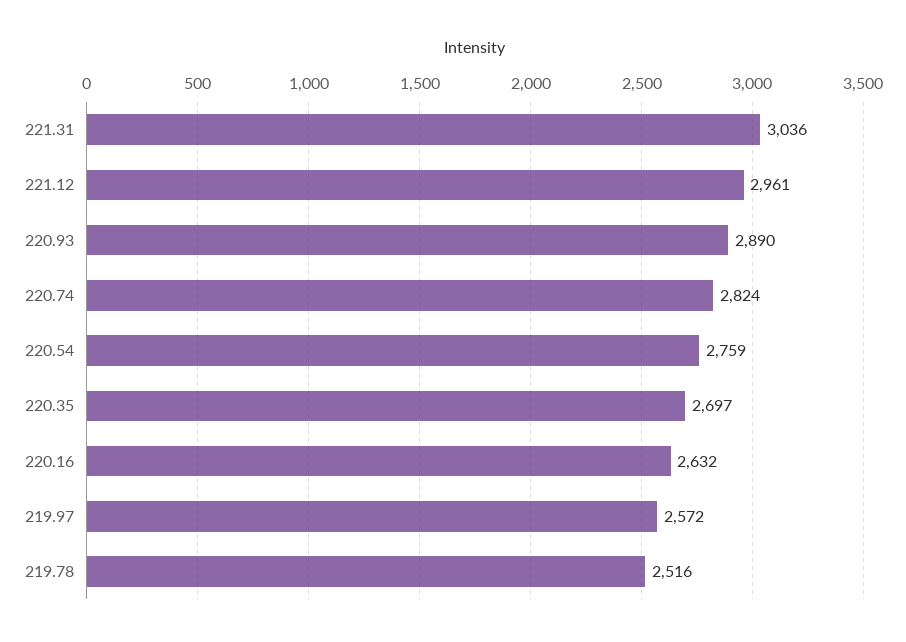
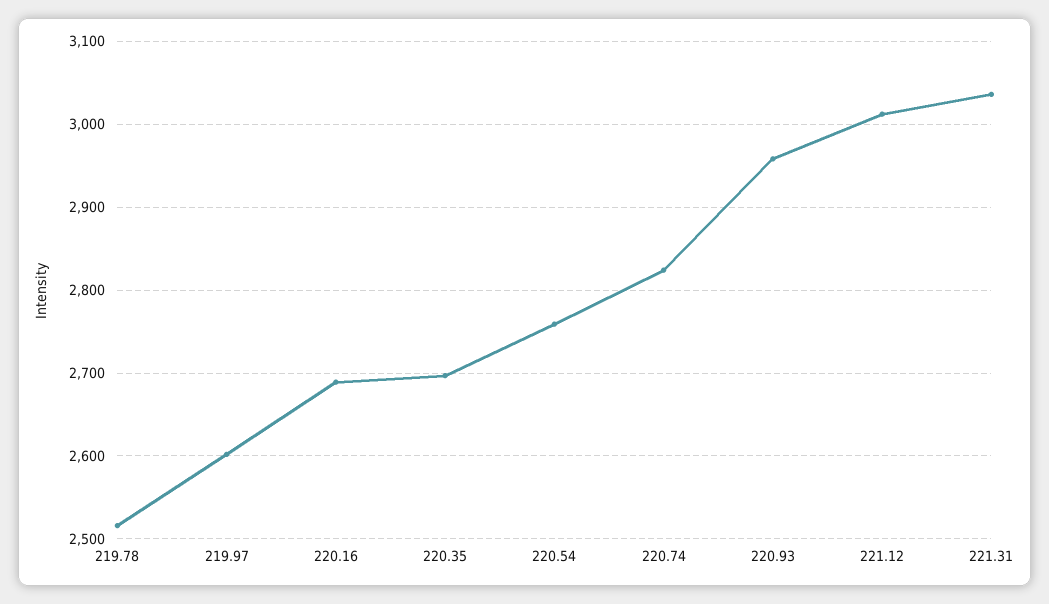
221.12: 2961 -> 3010
220.93: 2890 -> 2960
220.16: 2632 -> 2690
219.97: 2572 -> 2600

